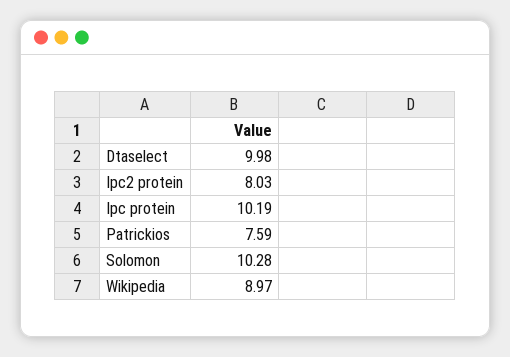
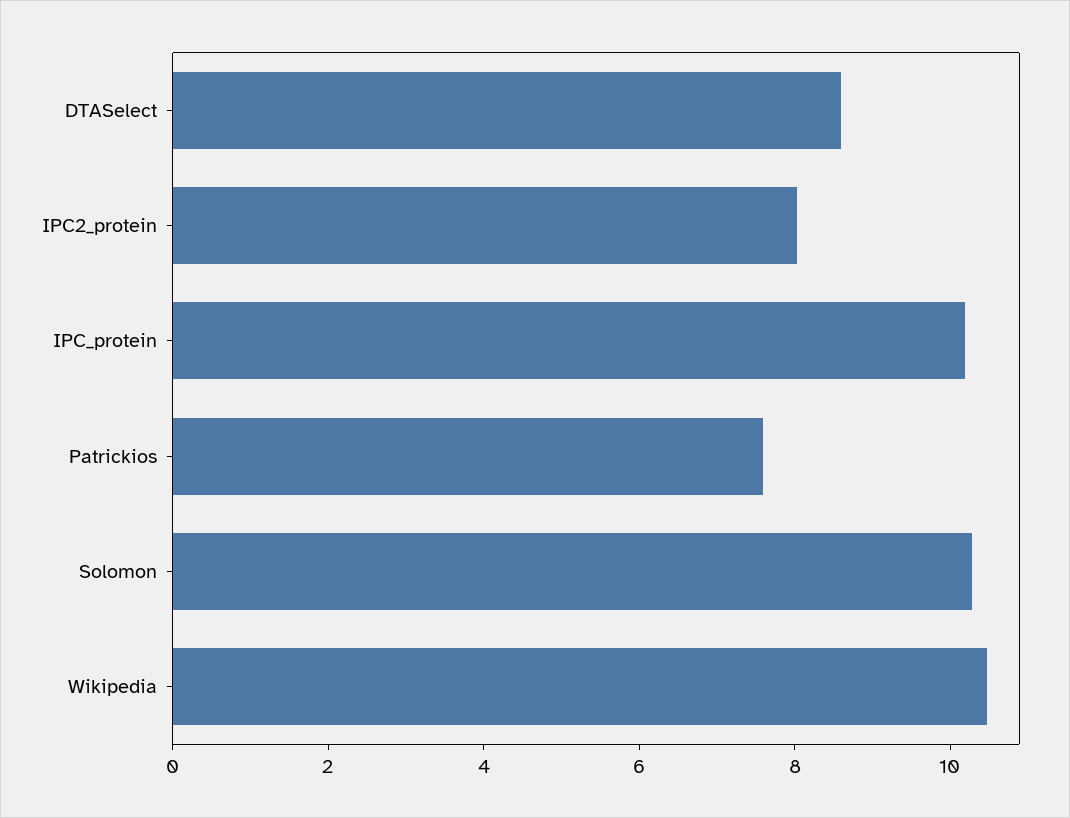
Dtaselect: 9.98 -> 8.5
Wikipedia: 8.97 -> 10.5

